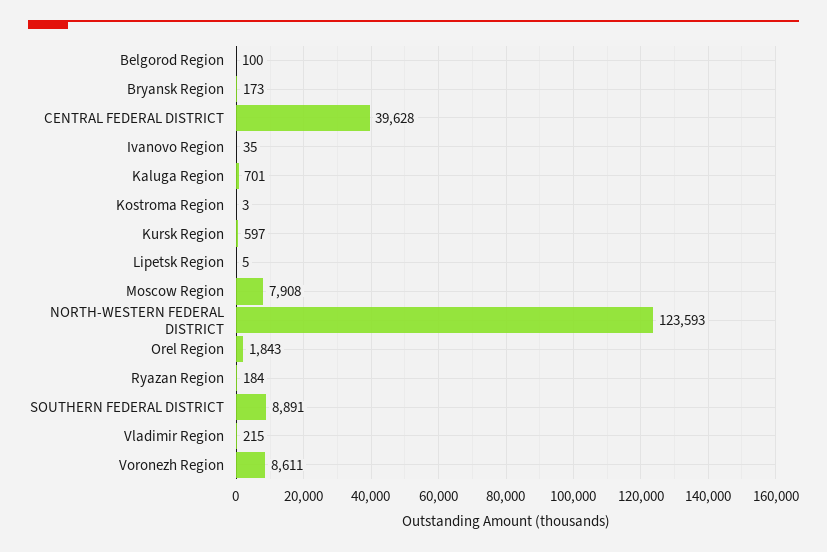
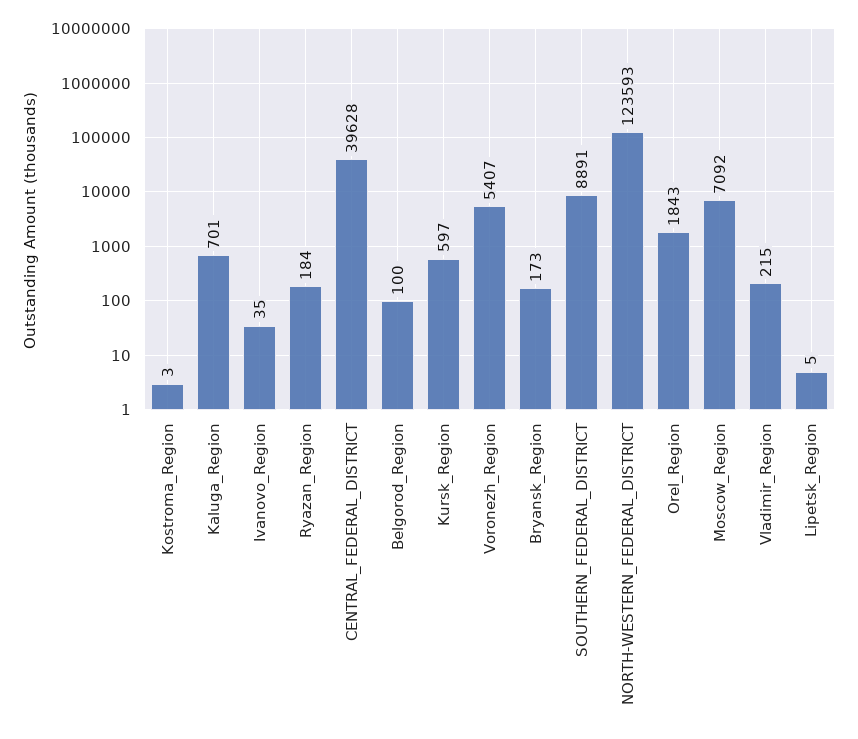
Moscow Region: 7908 -> 7092
Voronezh Region: 8611 -> 5407

